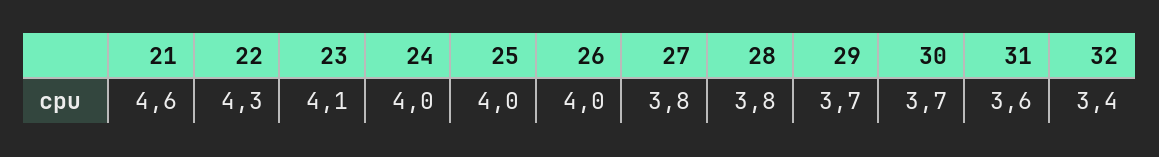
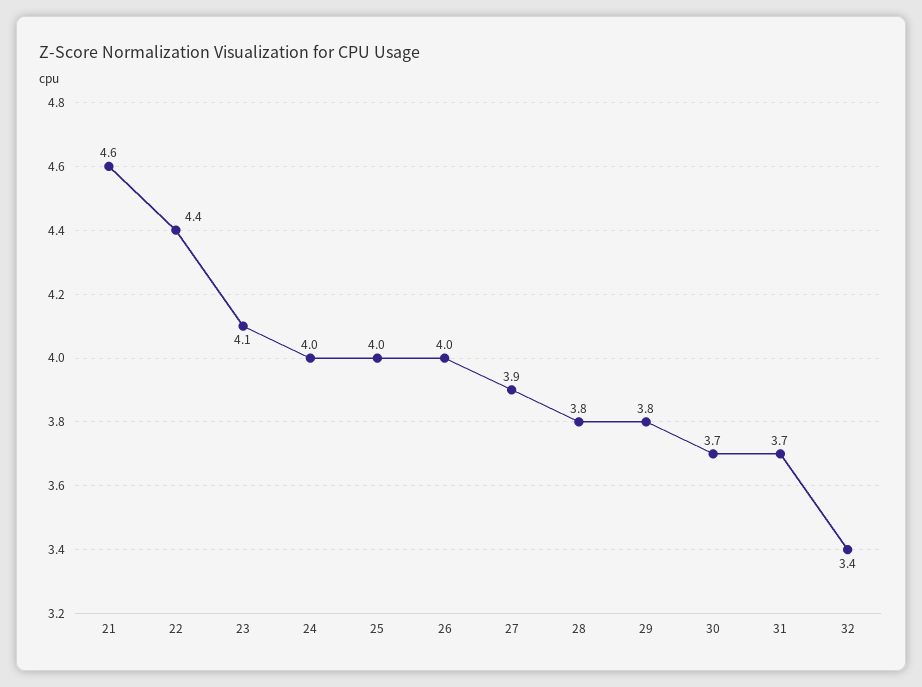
22: 4.3 -> 4.4
27: 3.8 -> 3.9
29: 3.7 -> 3.8
31: 3.6 -> 3.7

